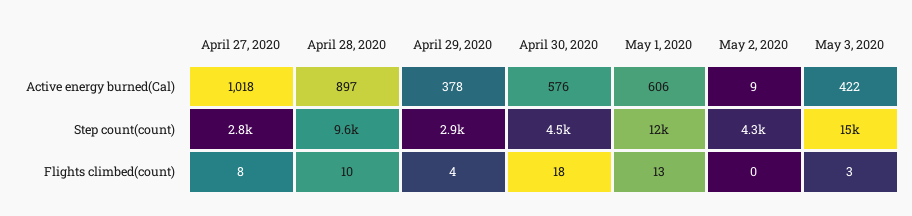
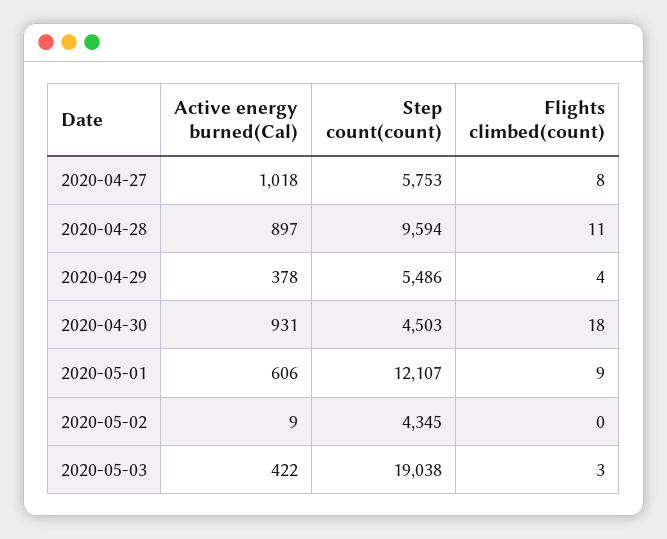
April 30, 2020, Active energy burned(Cal): 576 -> 931
April 27, 2020, Step count(count): 2800 -> 5753
April 29, 2020, Step count(count): 2900 -> 5486
May 3, 2020, Step count(count): 15000 -> 19038
April 28, 2020, Flights climbed(count): 10 -> 11
May 1, 2020, Flights climbed(count): 13 -> 9

